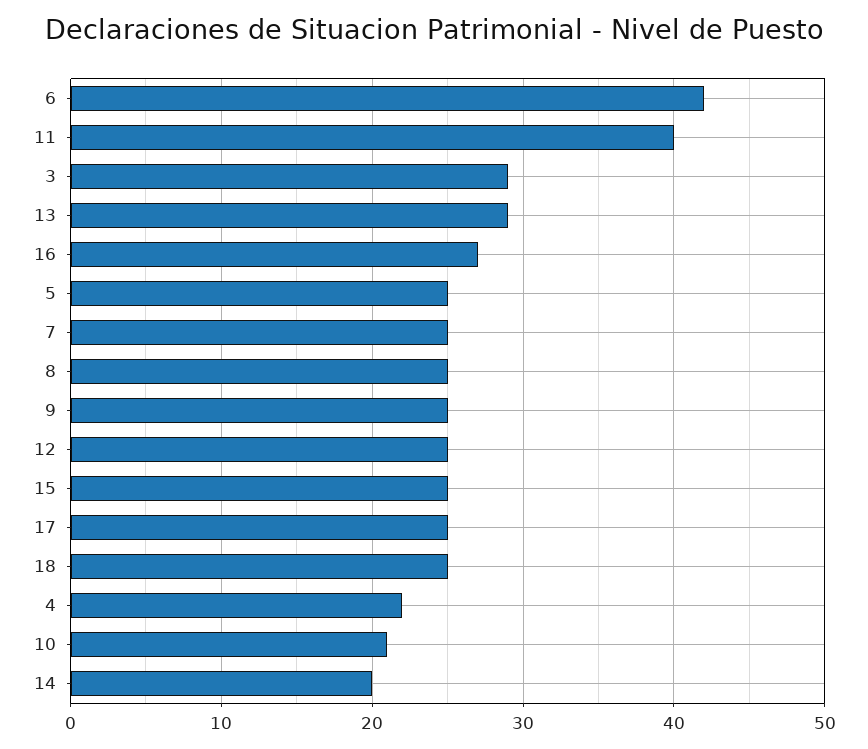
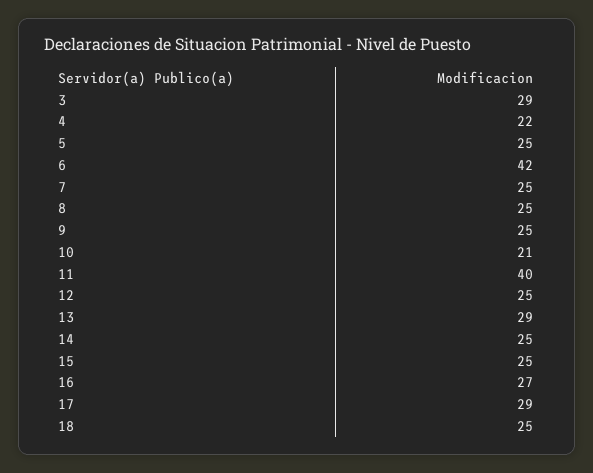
17: 25 -> 29
14: 20 -> 25

